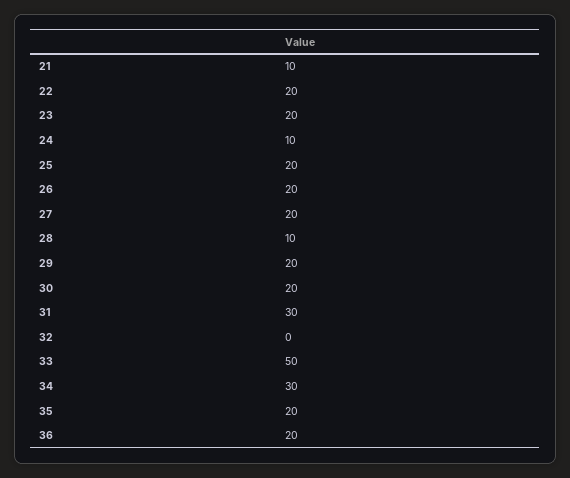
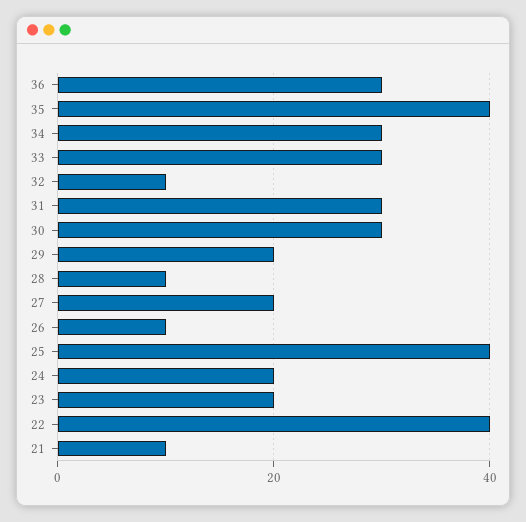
22: 20 -> 40
24: 10 -> 20
25: 20 -> 40
26: 20 -> 10
30: 20 -> 30
32: 0 -> 10
33: 50 -> 30
35: 20 -> 40
36: 20 -> 30

